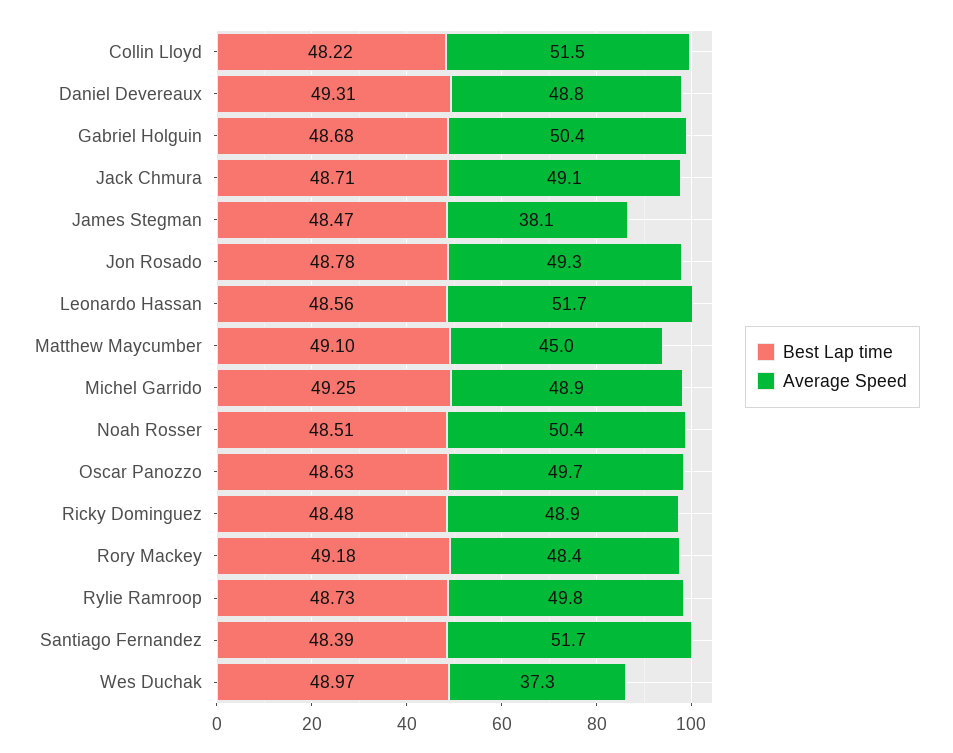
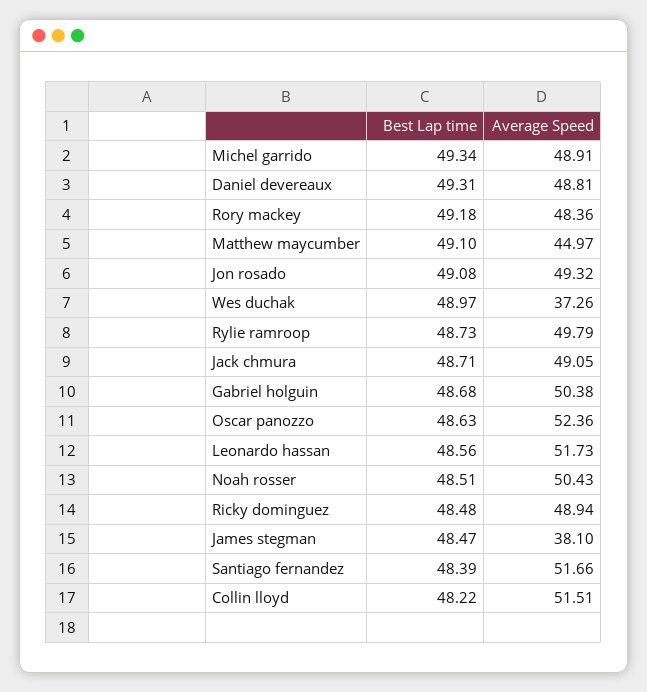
Best Lap time, Jon Rosado: 48.78 -> 49.08
Best Lap time, Michel Garrido: 49.25 -> 49.34
Average Speed, Oscar Panozzo: 49.7 -> 52.36

